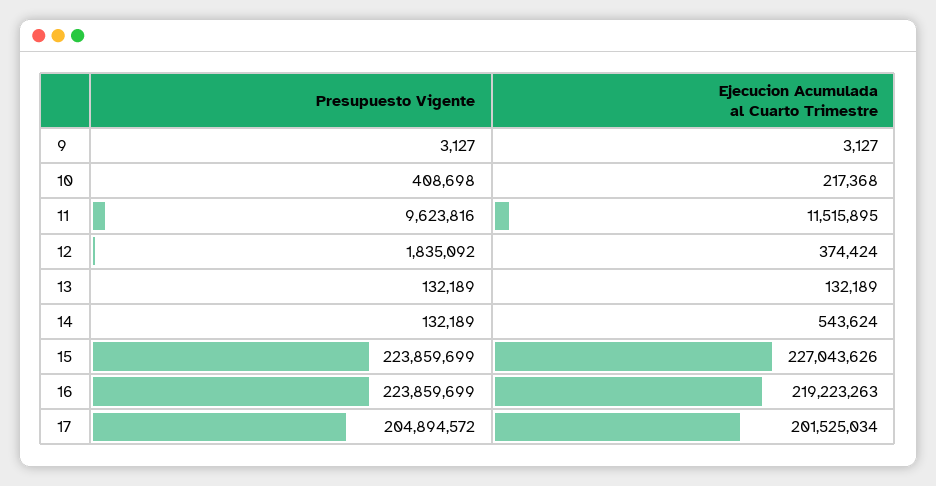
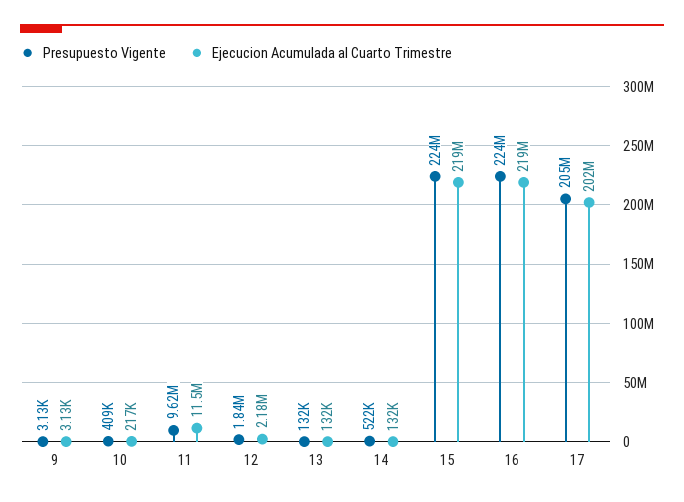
Ejecucion Acumulada al Cuarto Trimestre, 12: 374424 -> 2180000
Presupuesto Vigente, 14: 132189 -> 522000
Ejecucion Acumulada al Cuarto Trimestre, 14: 543624 -> 132000
Ejecucion Acumulada al Cuarto Trimestre, 15: 227043626 -> 219000000

